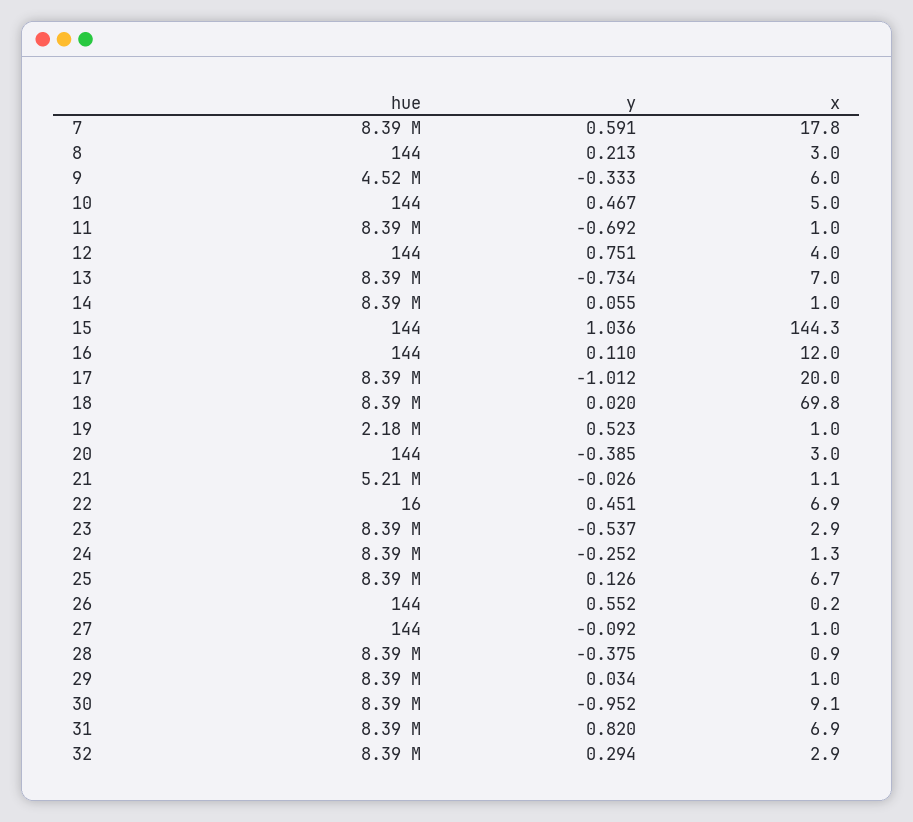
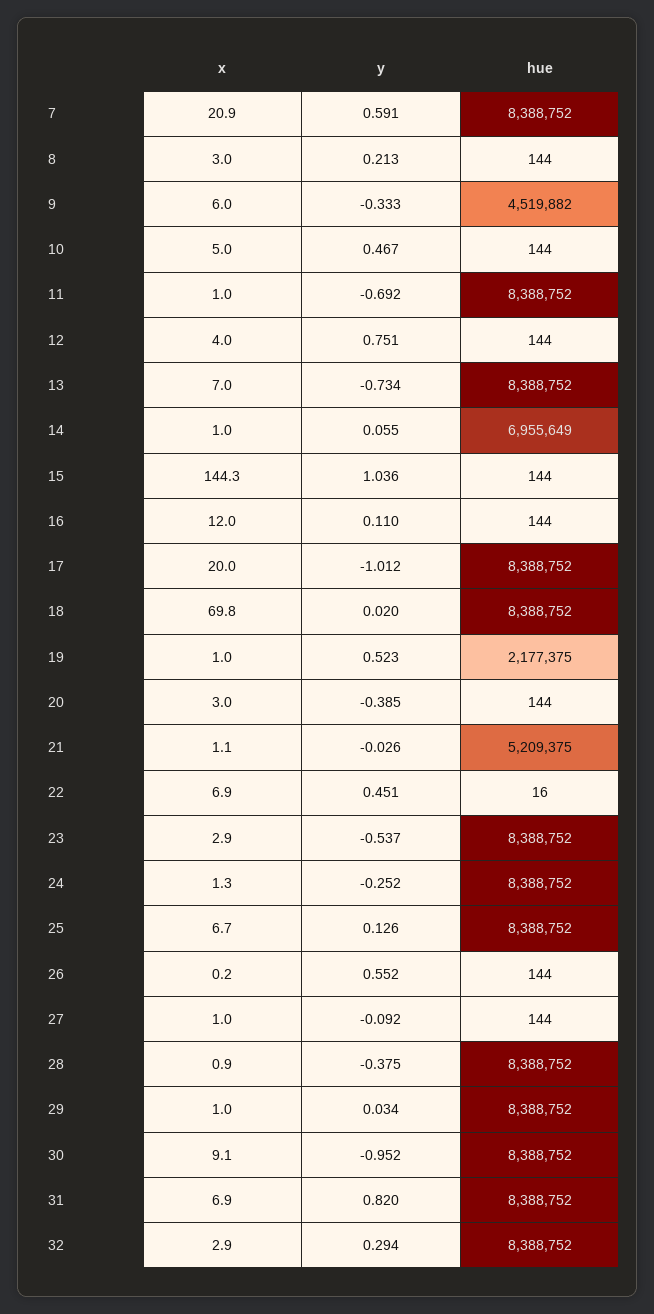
x, 7: 17.8 -> 20.9
hue, 14: 8390000 -> 6955649

